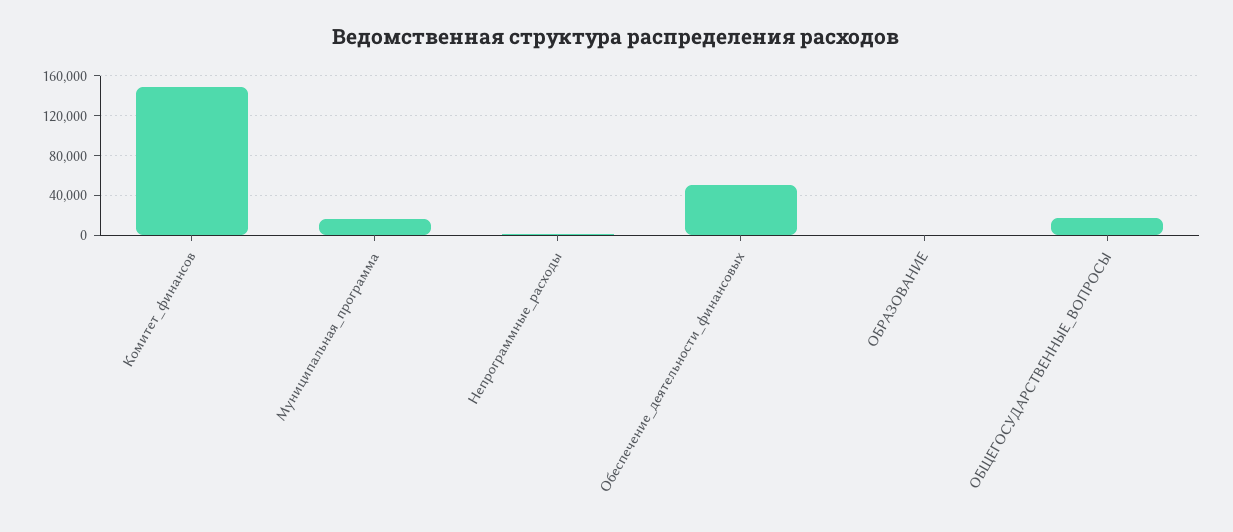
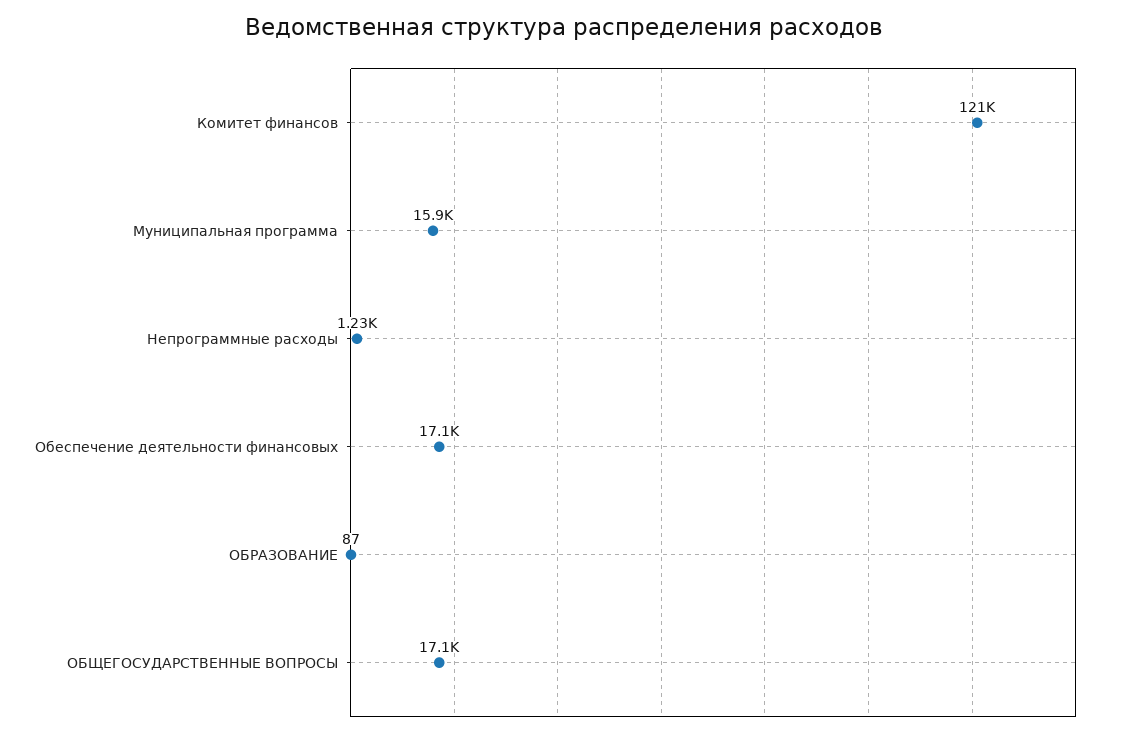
Комитет_финансов: 150000 -> 121000
Обеспечение_деятельности_финансовых: 50000 -> 17100

